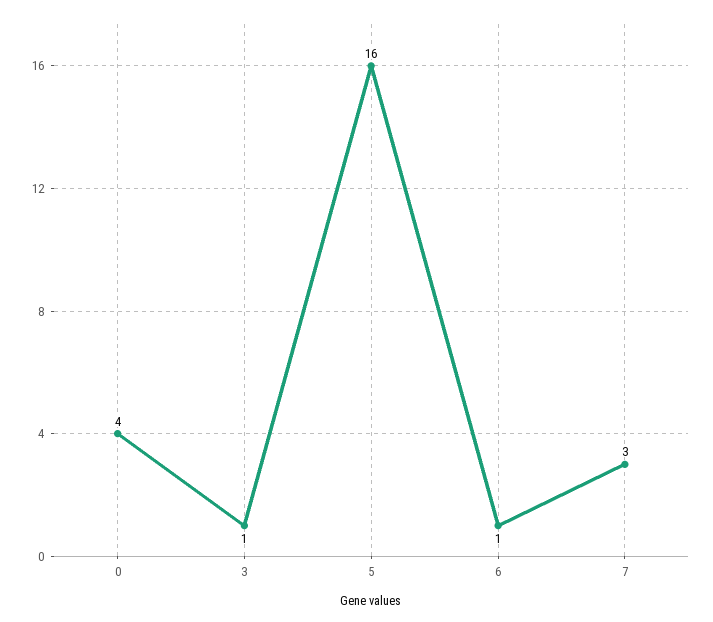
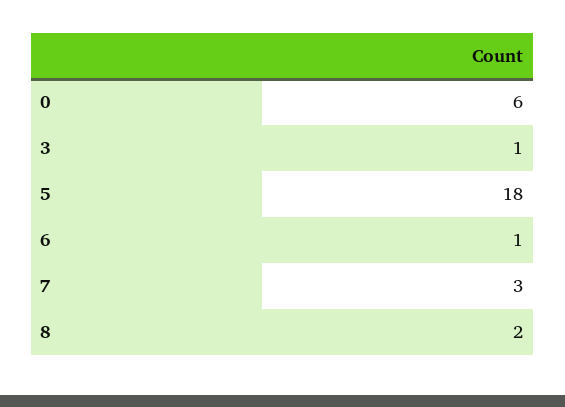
0: 4 -> 6
5: 16 -> 18
8: none -> 2

